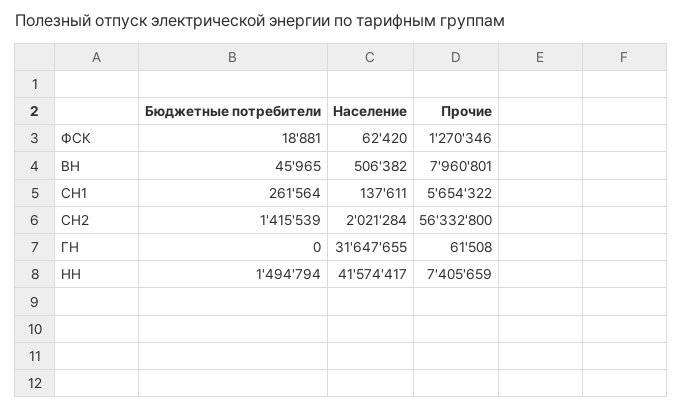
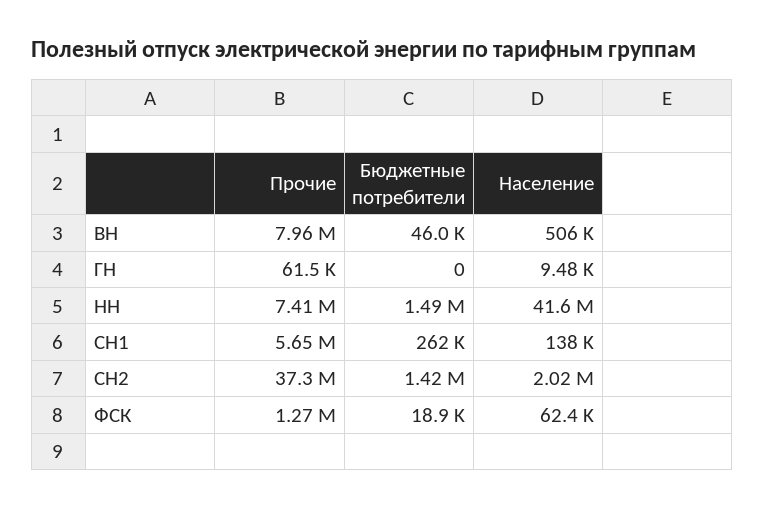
Прочие, СН2: 56332800 -> 37300000
Население, ГН: 31647655 -> 9480

